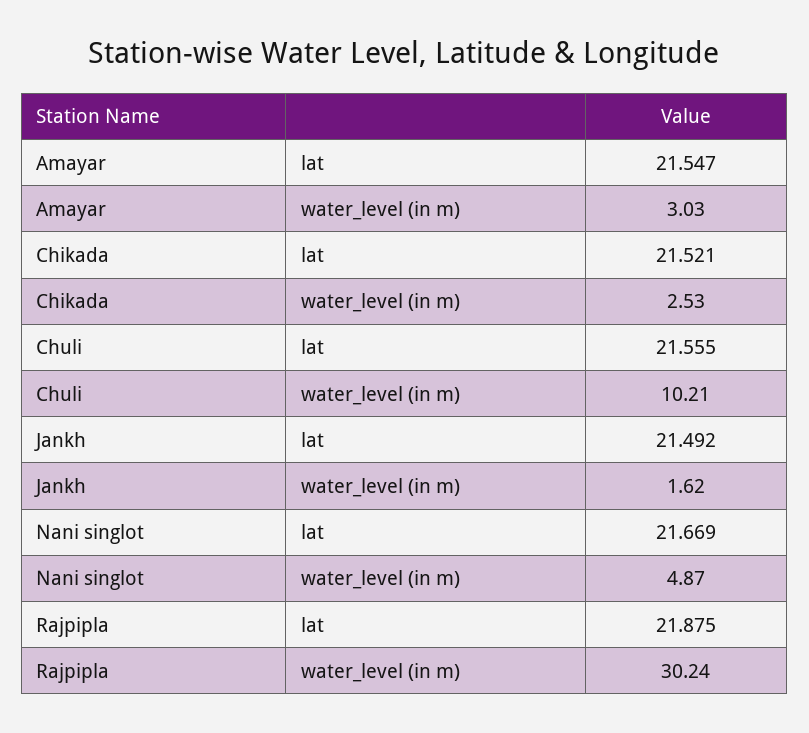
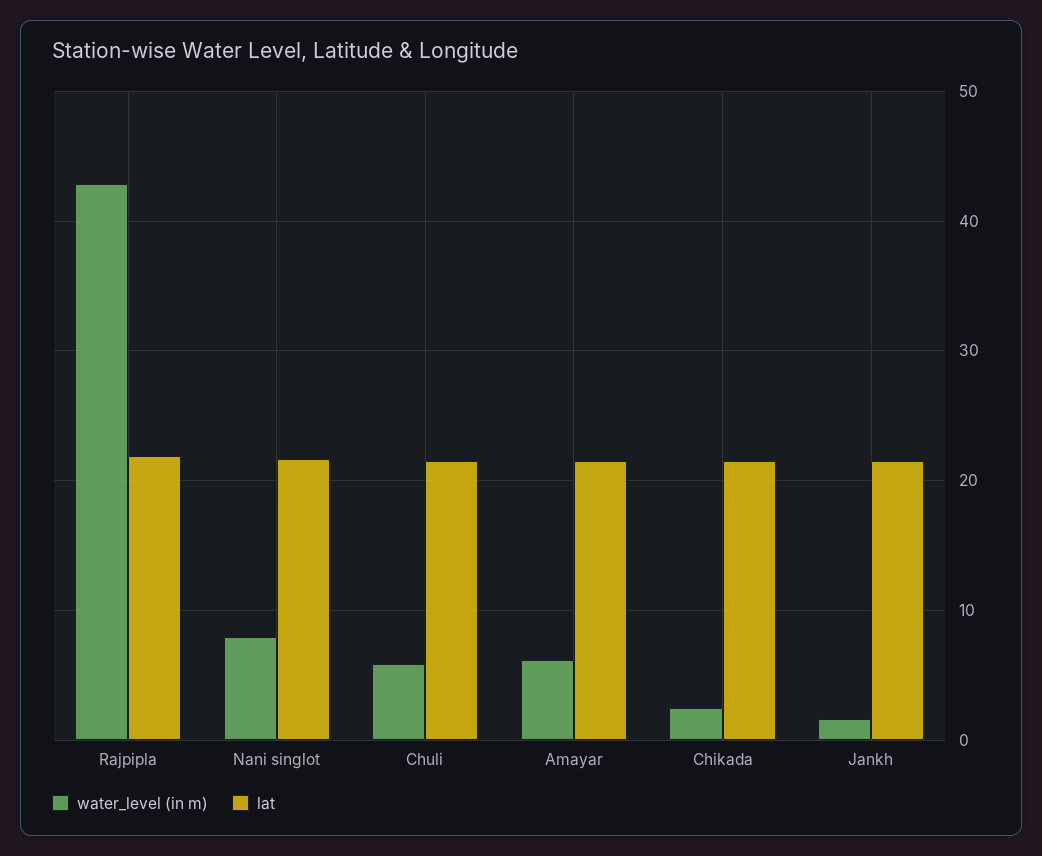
water_level (in m), Amayar: 3.03 -> 6
water_level (in m), Chuli: 10.21 -> 6
water_level (in m), Nani singlot: 4.87 -> 8
water_level (in m), Rajpipla: 30.24 -> 43

